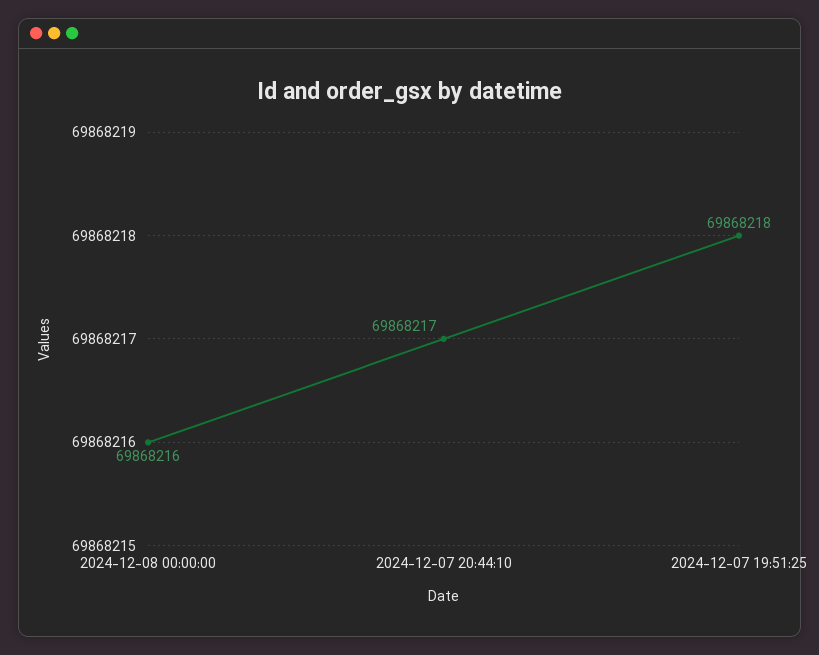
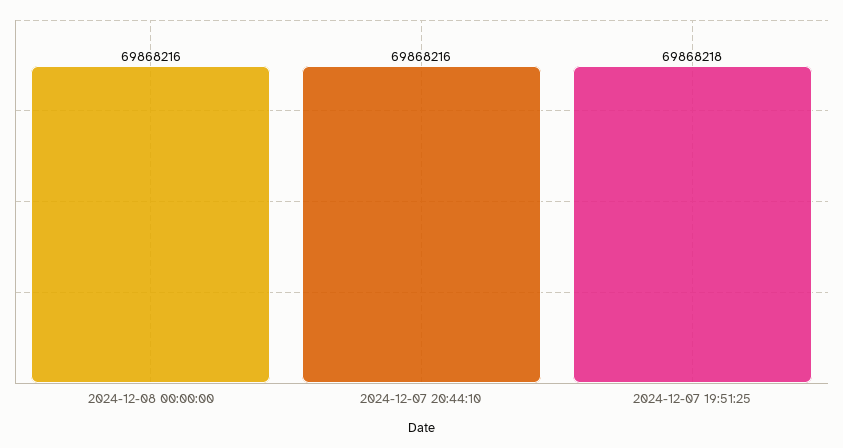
2024-12-07 20:44:10: 69868217 -> 69868216

